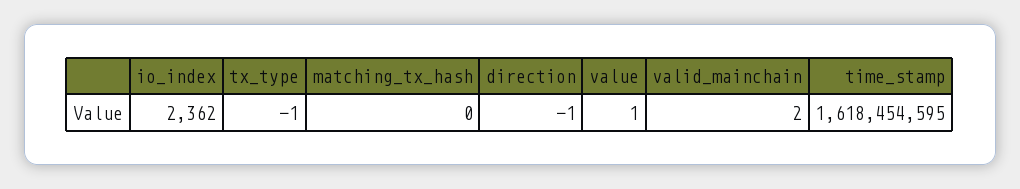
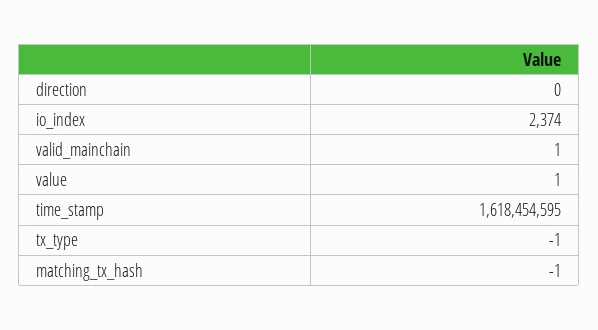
io_index: 2362 -> 2374
matching_tx_hash: 0 -> -1
direction: -1 -> 0
valid_mainchain: 2 -> 1

